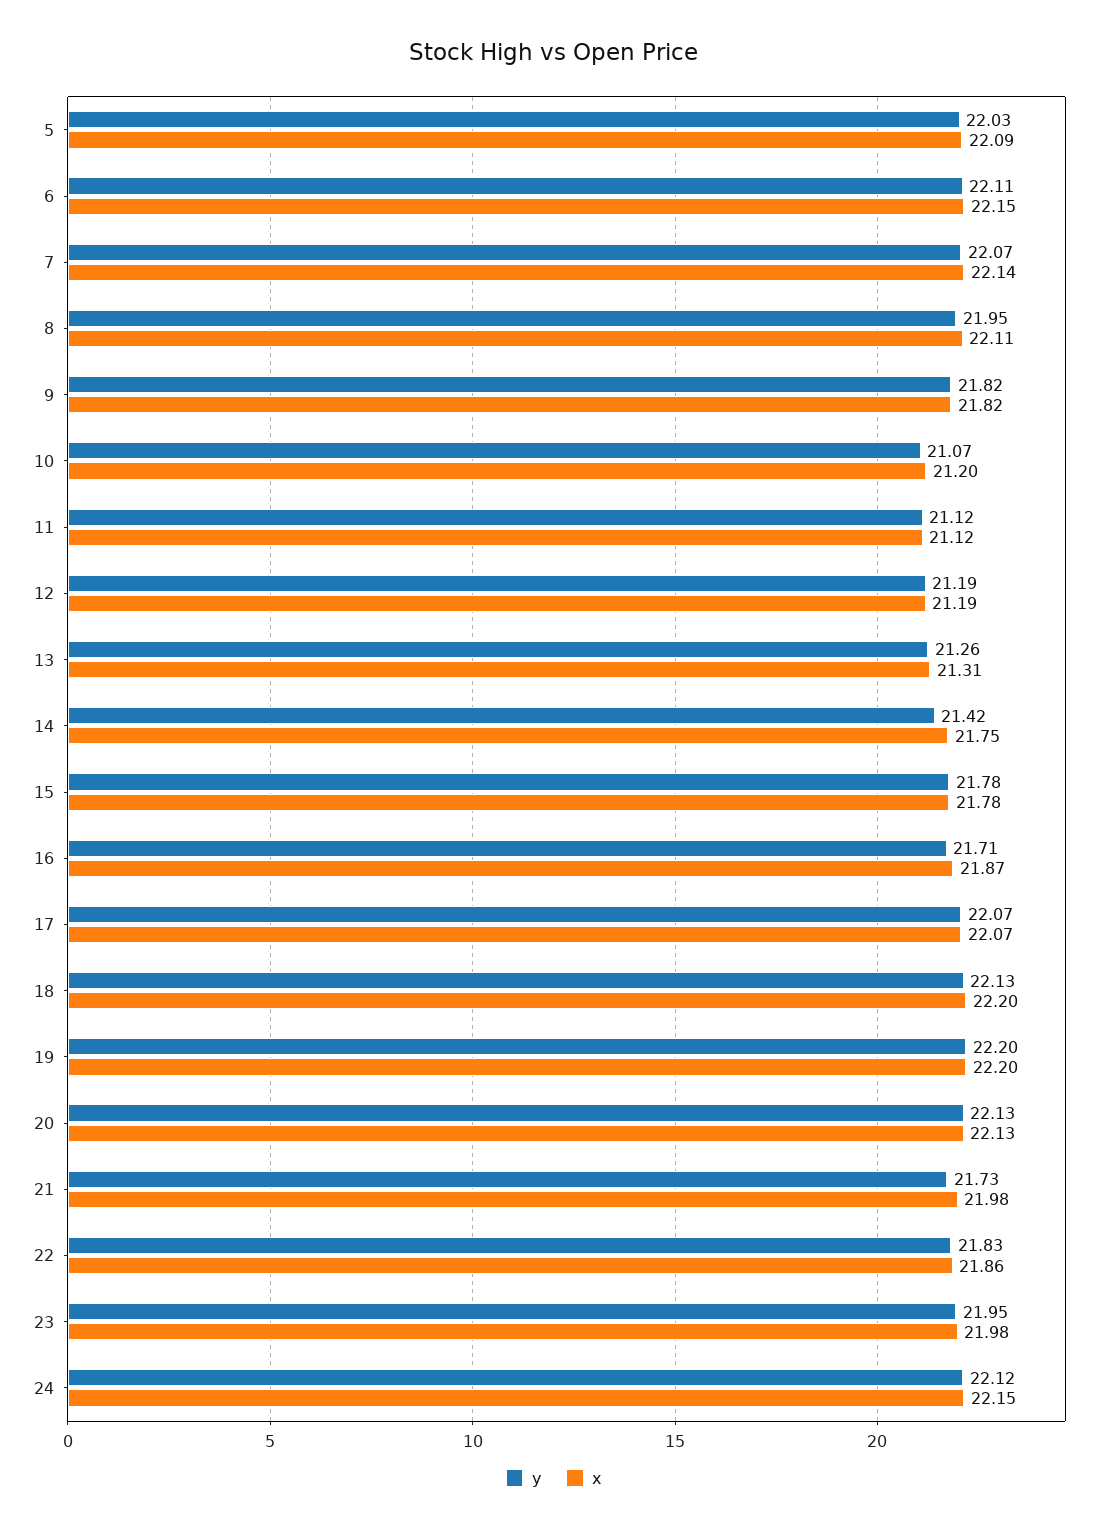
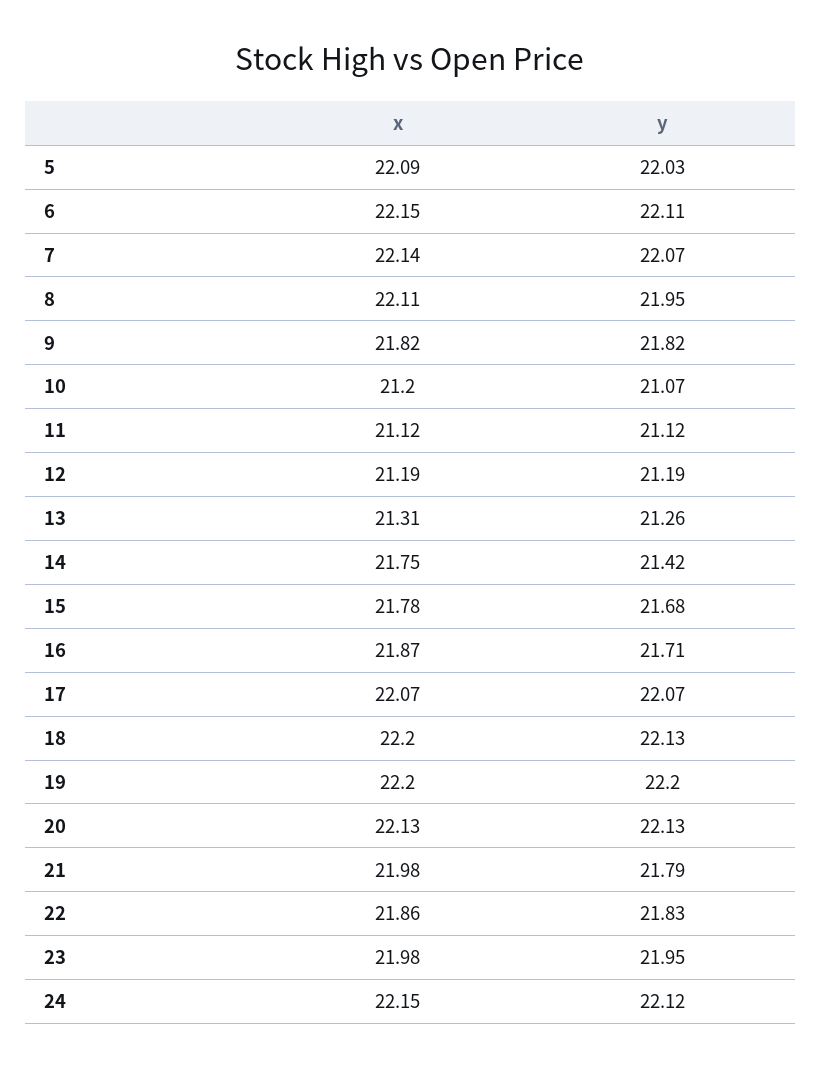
y, 15: 21.78 -> 21.68
y, 21: 21.73 -> 21.79

